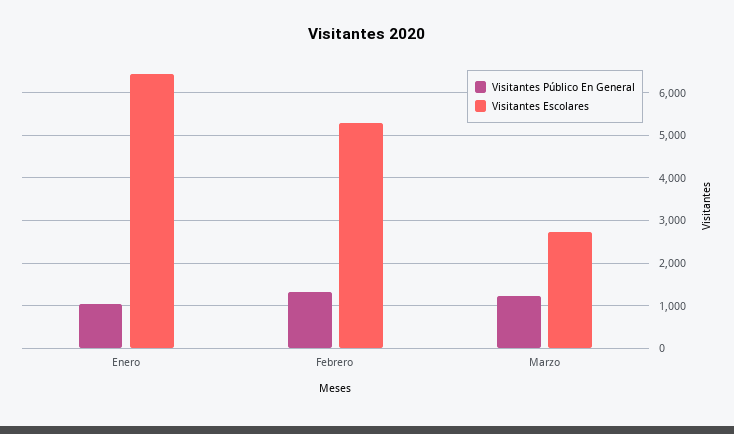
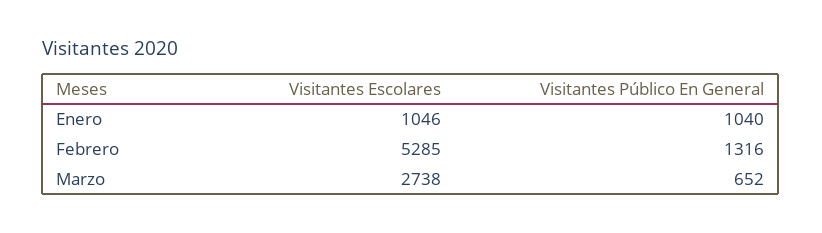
Visitantes Escolares, Enero: 6400 -> 1046
Visitantes Público En General, Marzo: 1200 -> 652

